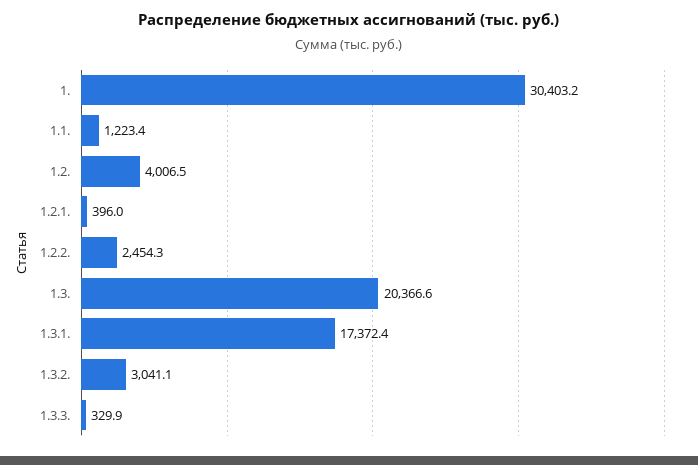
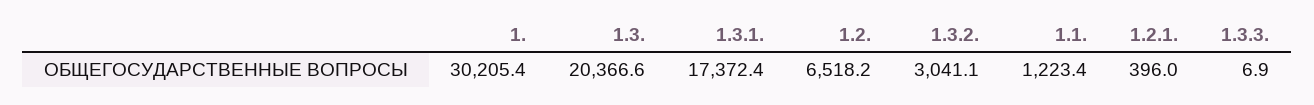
1.: 30403.2 -> 30205.4
1.2.: 4006.5 -> 6518.2
1.2.2.: 2454.3 -> none
1.3.3.: 329.9 -> 6.9

